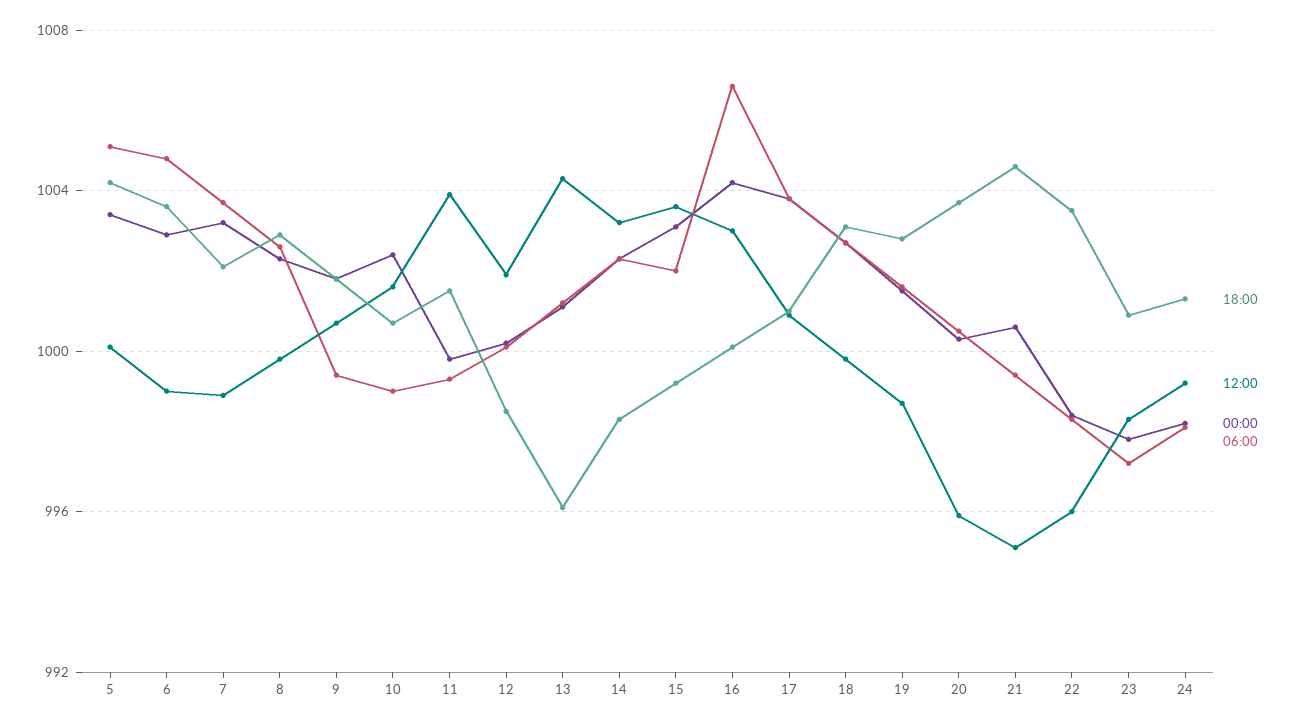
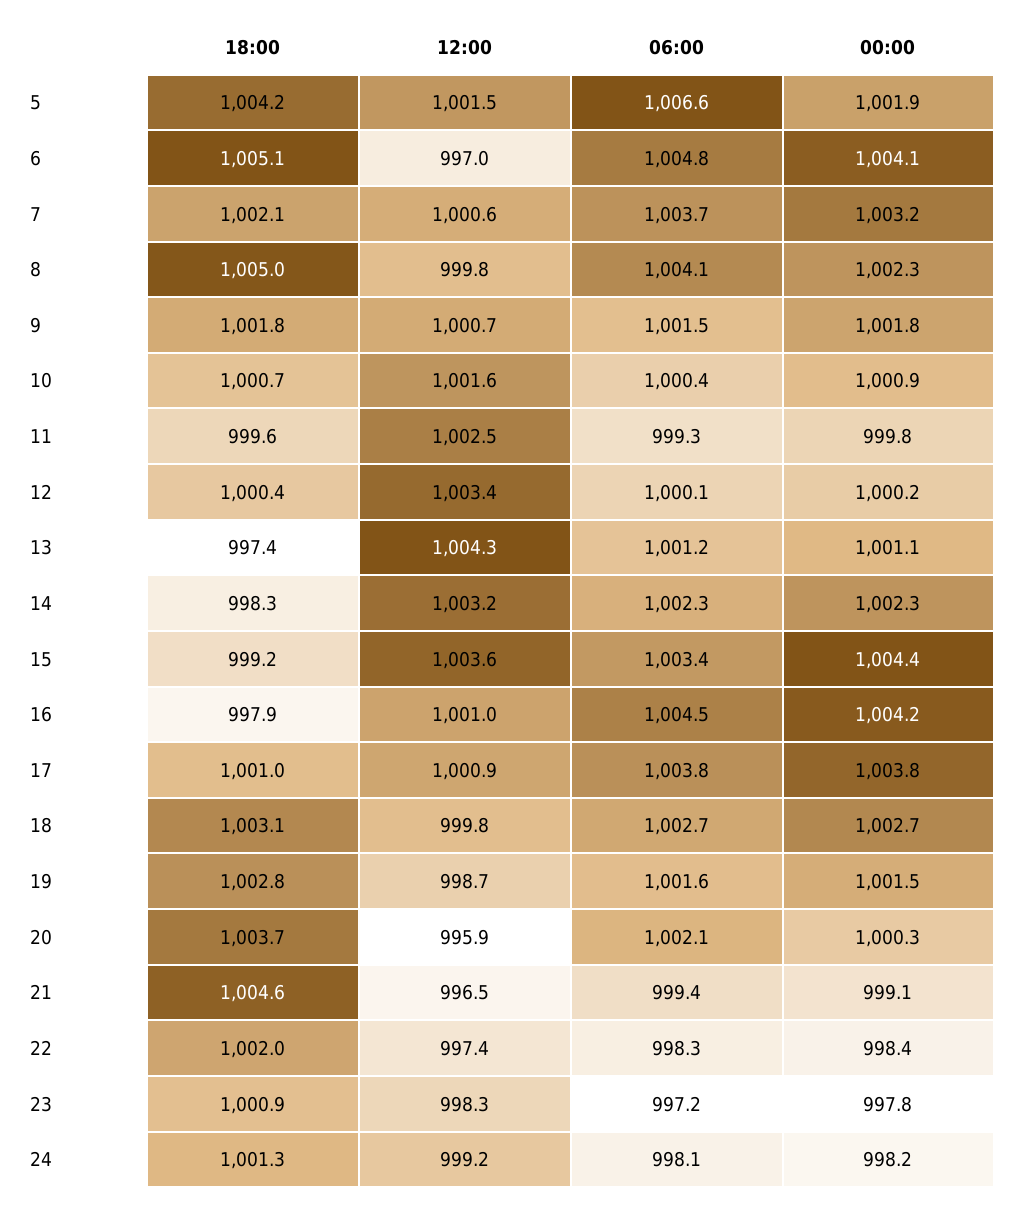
12:00, 5: 1000 -> 1001.5
00:00, 5: 1003.5 -> 1001.9
06:00, 5: 1005 -> 1006.6
18:00, 6: 1003.5 -> 1005.1
12:00, 6: 999 -> 997
00:00, 6: 1003 -> 1004.1
12:00, 7: 999 -> 1000.6
18:00, 8: 1003 -> 1005
06:00, 8: 1002.5 -> 1004.1
06:00, 9: 999.5 -> 1001.5
00:00, 10: 1002.5 -> 1000.9
06:00, 10: 999 -> 1000.4
18:00, 11: 1001.5 -> 999.6
12:00, 11: 1004 -> 1002.5
18:00, 12: 998.5 -> 1000.4
12:00, 12: 1002 -> 1003.4
18:00, 13: 996 -> 997.4
00:00, 15: 1003 -> 1004.4
06:00, 15: 1002 -> 1003.4
18:00, 16: 1000 -> 997.9
12:00, 16: 1003 -> 1001
06:00, 16: 1006.5 -> 1004.5
06:00, 20: 1000.5 -> 1002.1
12:00, 21: 995 -> 996.5
00:00, 21: 1000.5 -> 999.1
18:00, 22: 1003.5 -> 1002
12:00, 22: 996 -> 997.4

